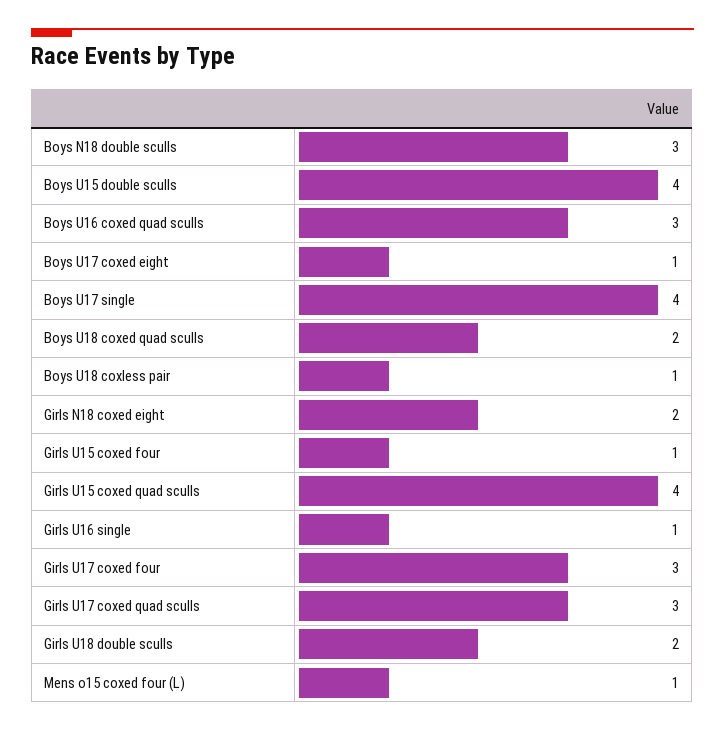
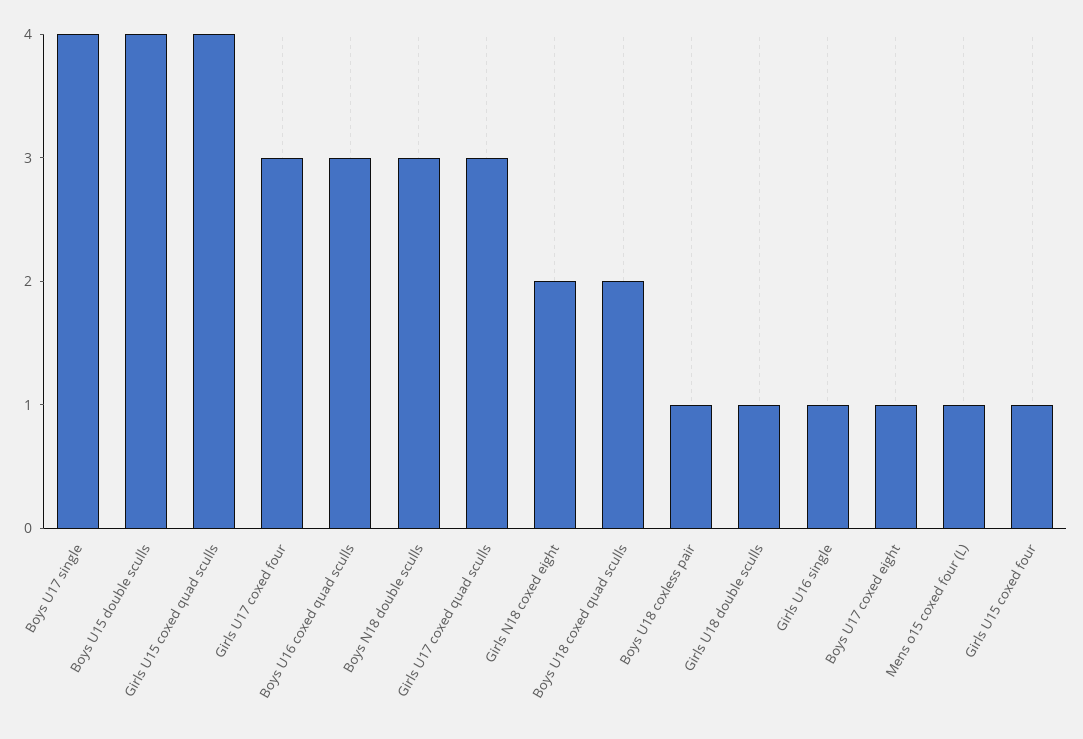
Girls U18 double sculls: 2 -> 1

